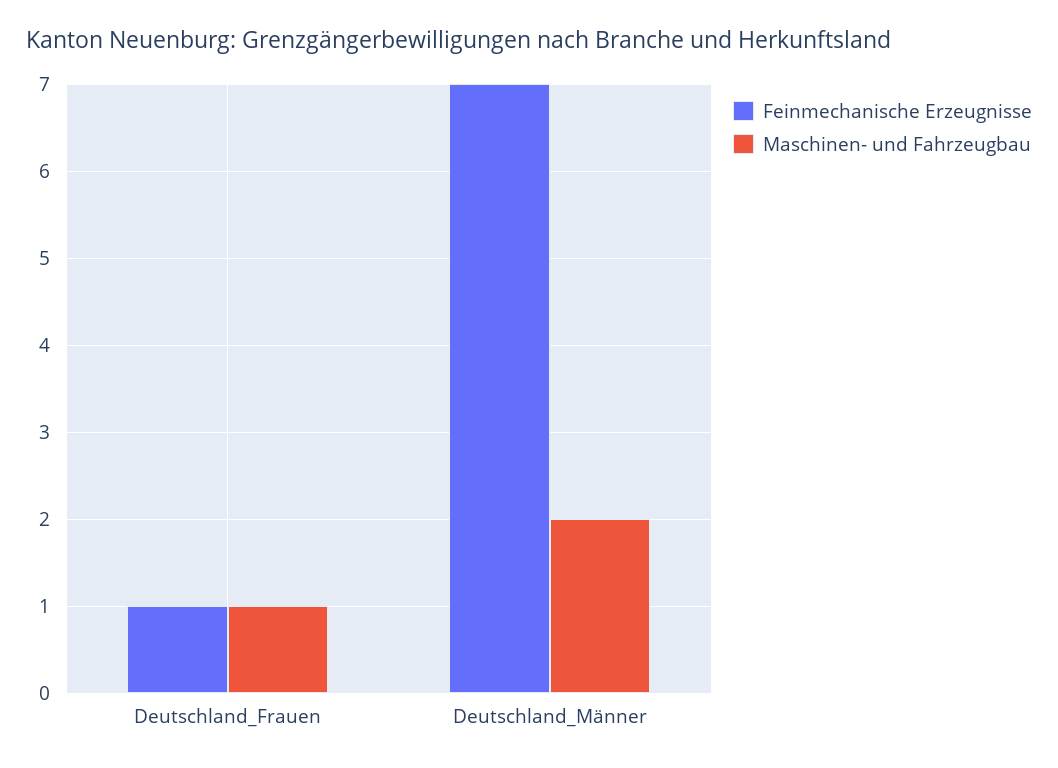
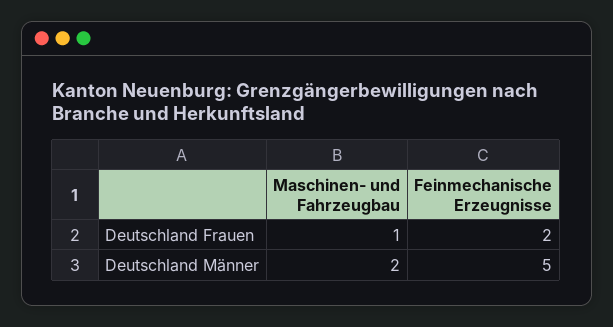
Feinmechanische Erzeugnisse, Deutschland_Frauen: 1 -> 2
Feinmechanische Erzeugnisse, Deutschland_Männer: 7 -> 5

